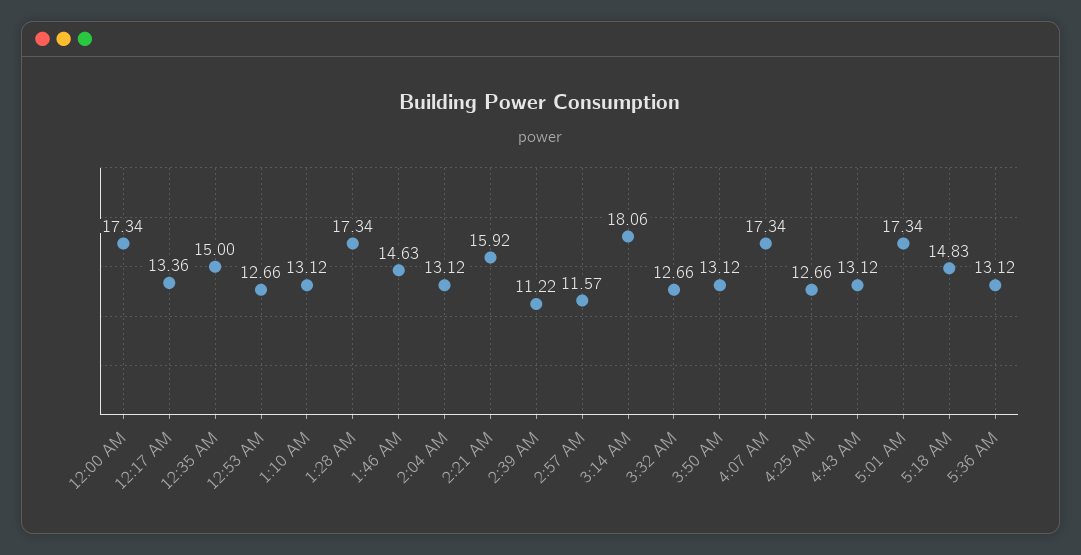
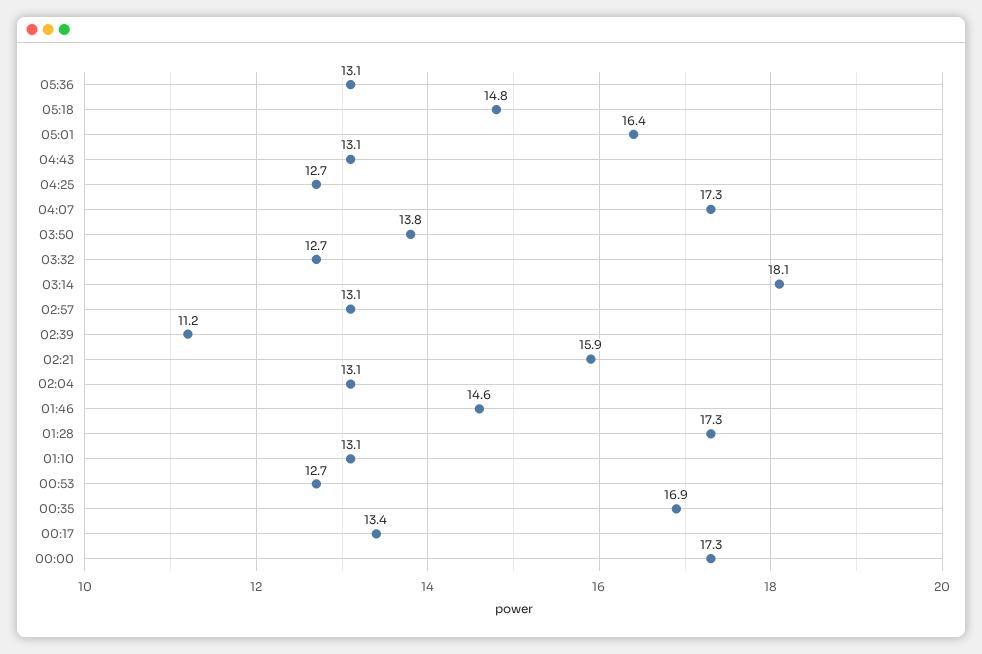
12:35 AM: 15 -> 16.9
2:57 AM: 11.57 -> 13.1
3:50 AM: 13.12 -> 13.8
5:01 AM: 17.34 -> 16.4

